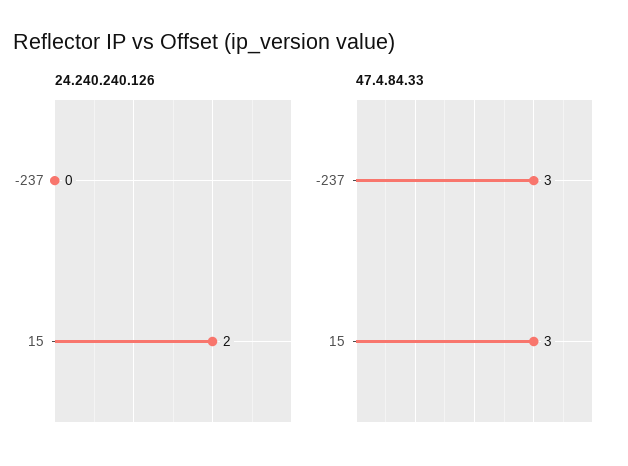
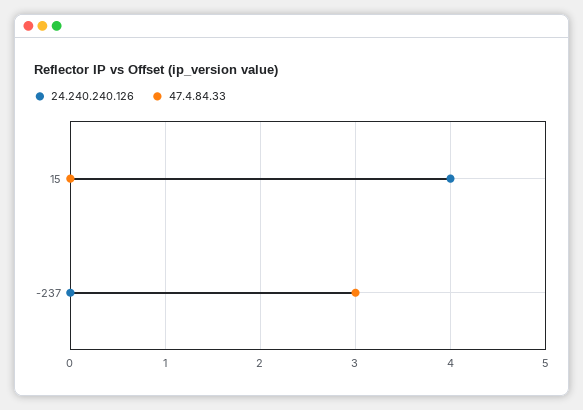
24.240.240.126, 15: 2 -> 4
47.4.84.33, 15: 3 -> 0

